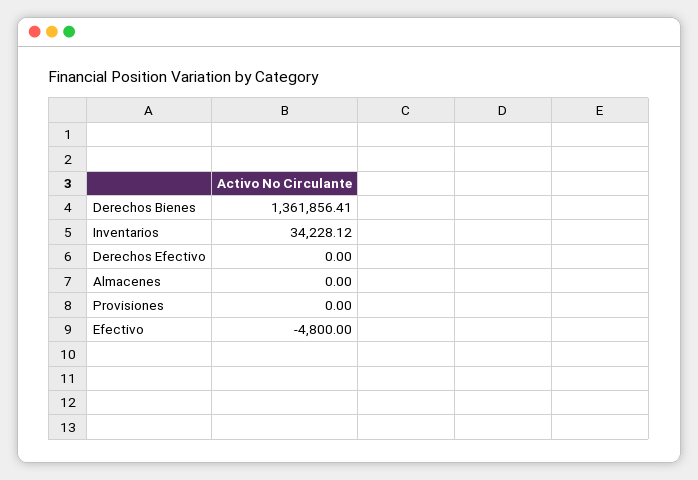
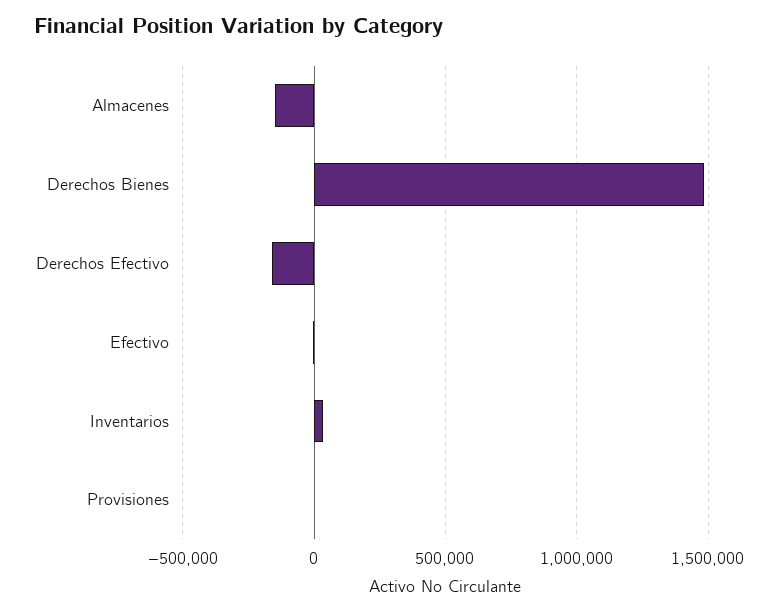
Derechos Bienes: 1361856.41 -> 1500000
Derechos Efectivo: 0 -> -150000
Almacenes: 0 -> -150000

